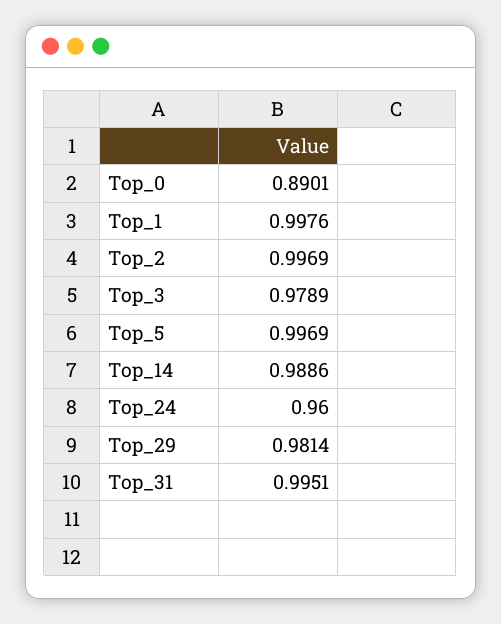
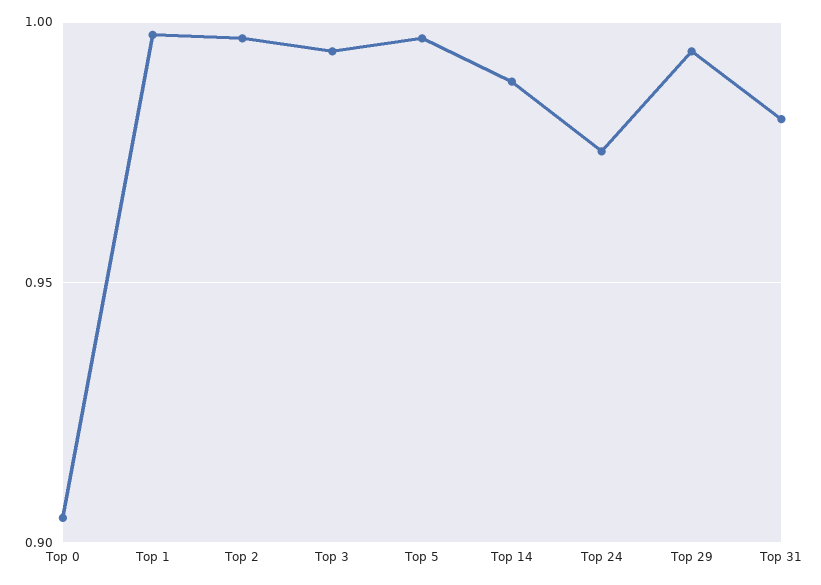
Top_0: 0.8901 -> 0.905
Top_3: 0.9789 -> 0.995
Top_24: 0.96 -> 0.975
Top_29: 0.9814 -> 0.995
Top_31: 0.9951 -> 0.98

